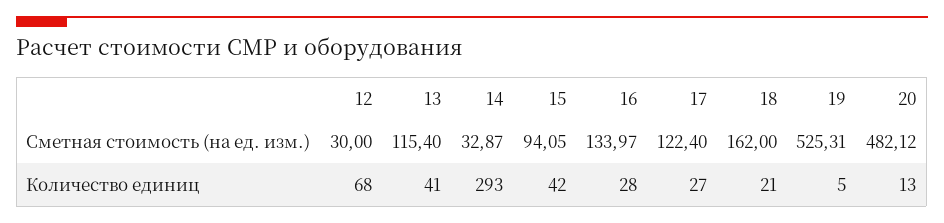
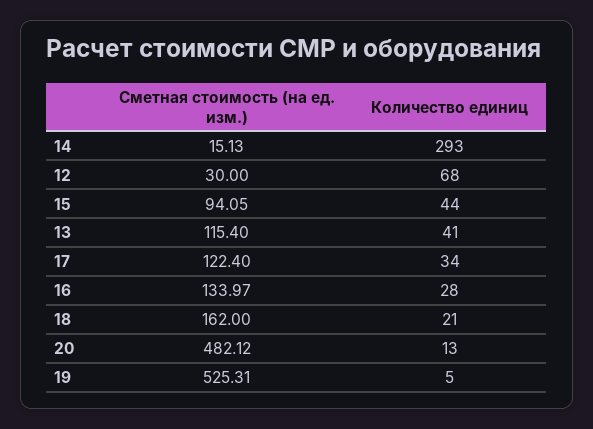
14, Сметная стоимость (на ед. изм.): 32.87 -> 15.13
15, Количество единиц: 42 -> 44
17, Количество единиц: 27 -> 34

